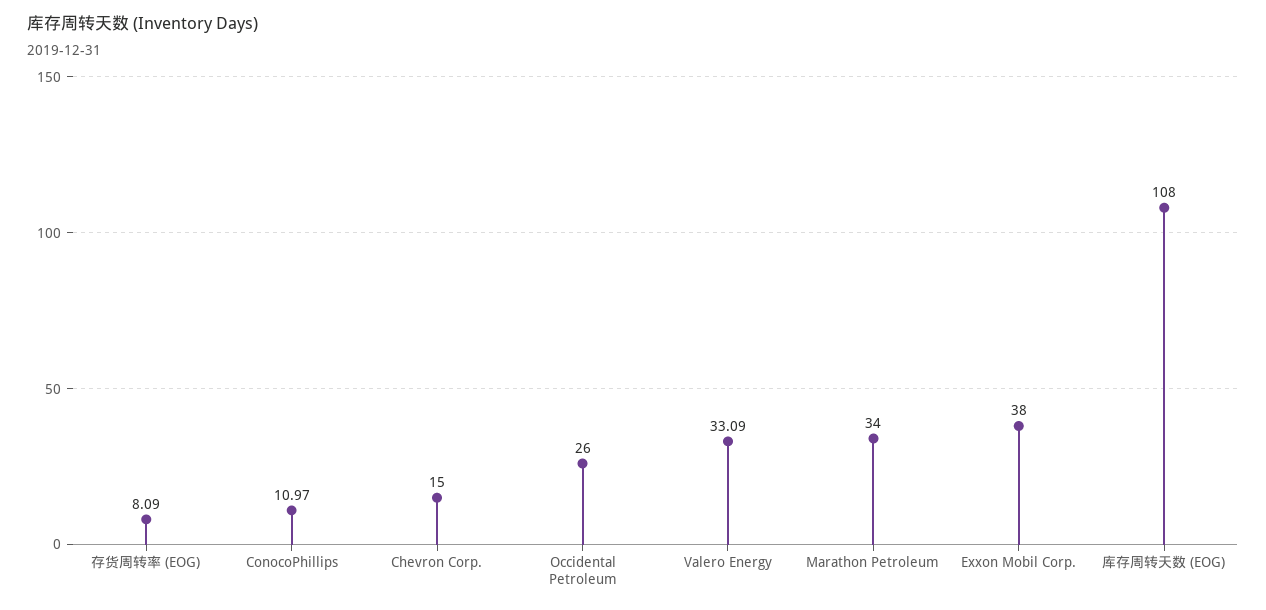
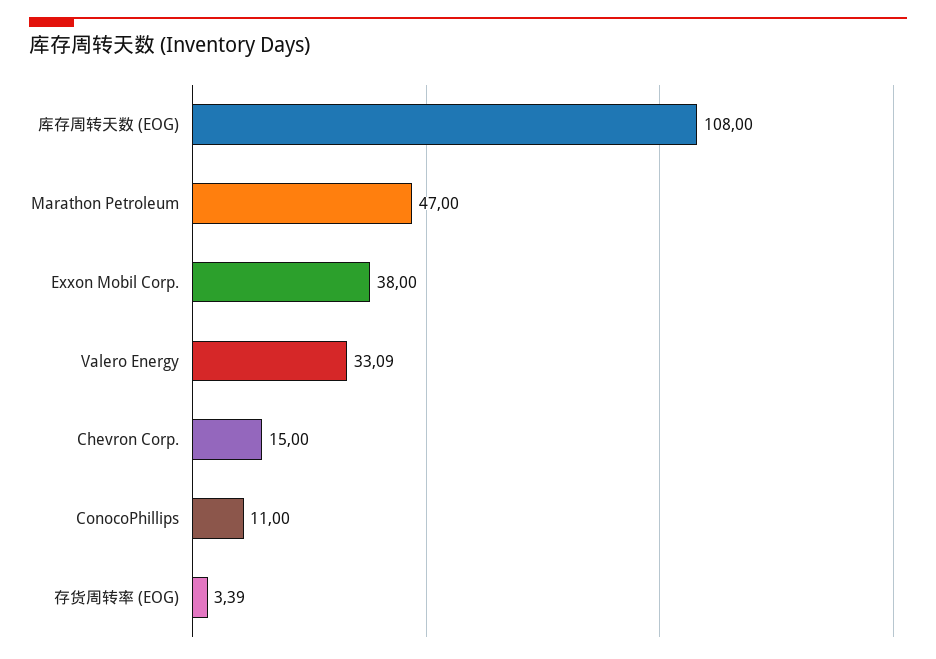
存货周转率 (EOG): 8.09 -> 3.39
ConocoPhillips: 10.97 -> 11
Occidental Petroleum: 26 -> none
Marathon Petroleum: 34 -> 47

